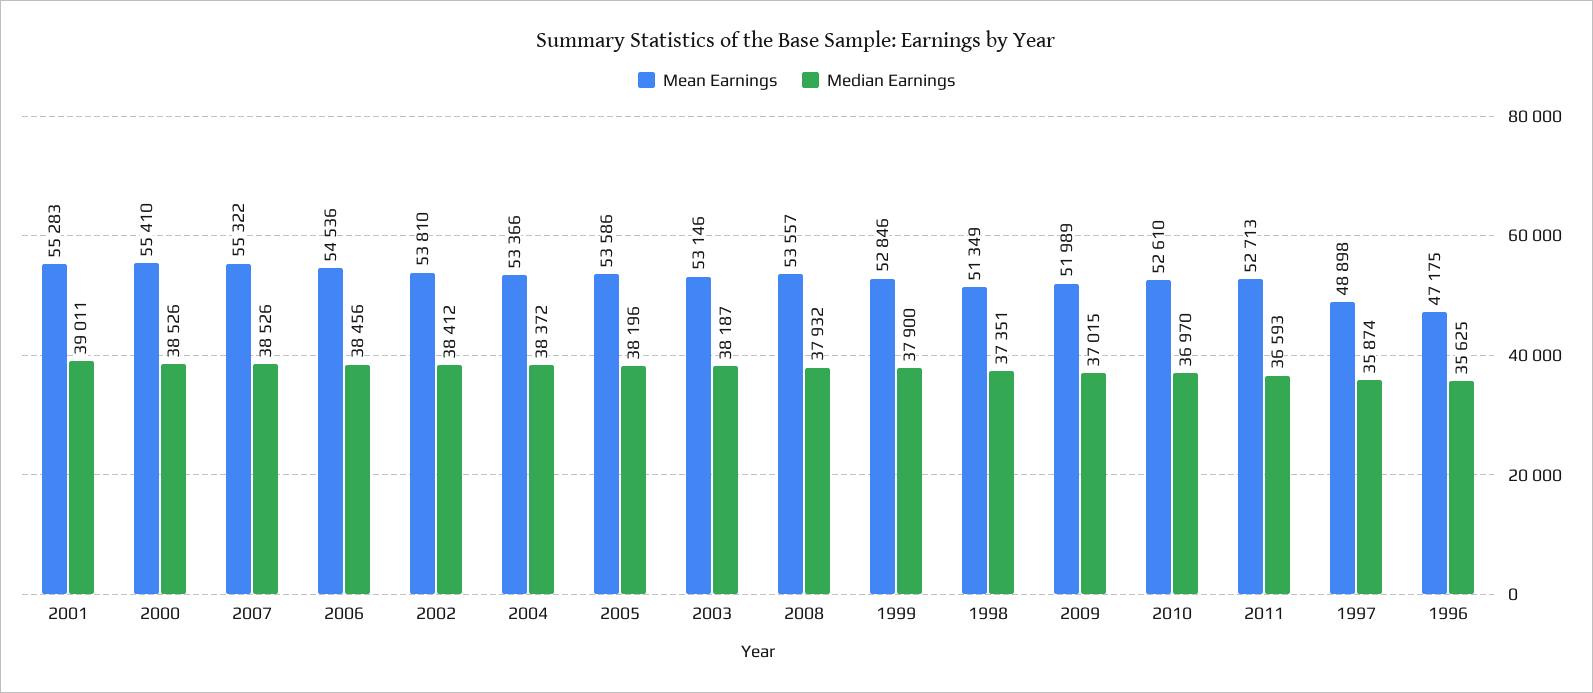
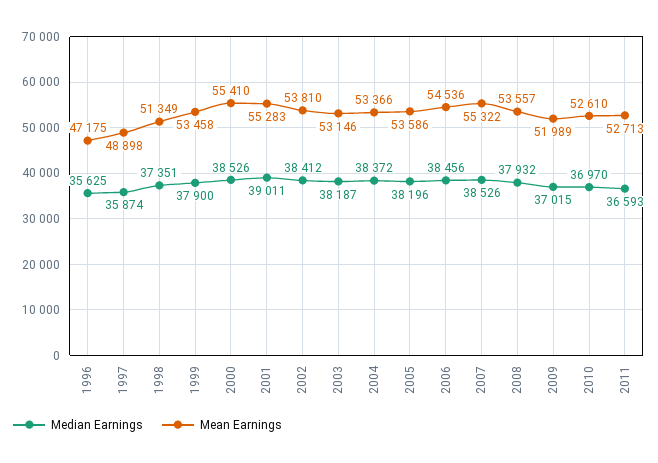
Mean Earnings, 1999: 52846 -> 53458

